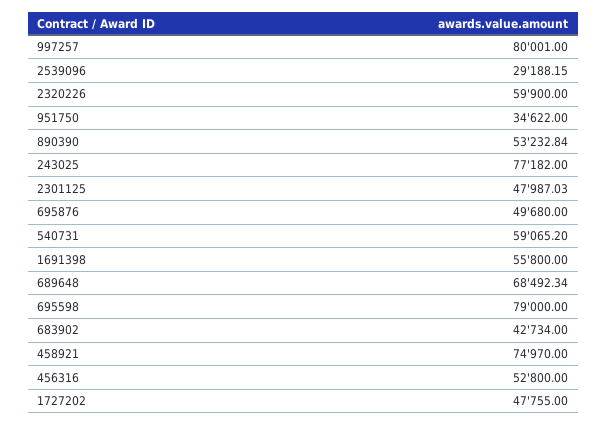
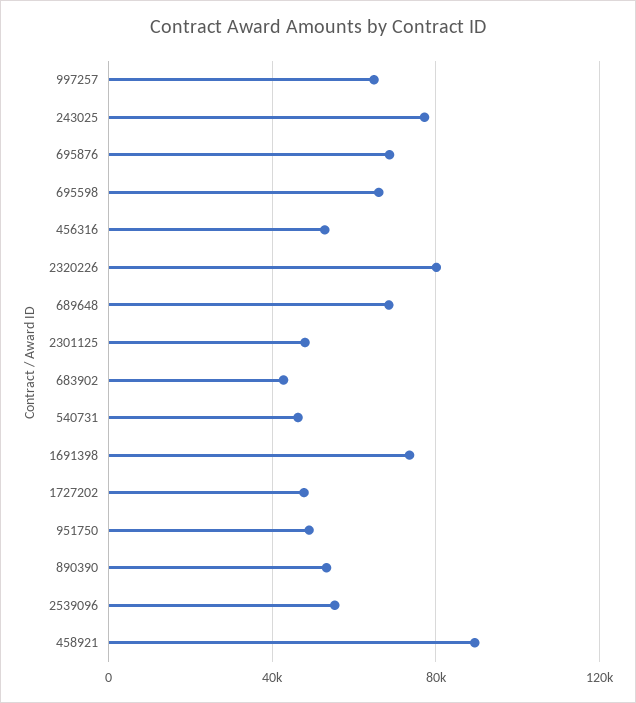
997257: 80001 -> 65000
2539096: 29188.15 -> 55000
2320226: 59900 -> 80000
951750: 34622 -> 50000
695876: 49680 -> 70000
540731: 59065.2 -> 45000
1691398: 55800 -> 75000
695598: 79000 -> 65000
458921: 74970 -> 90000

